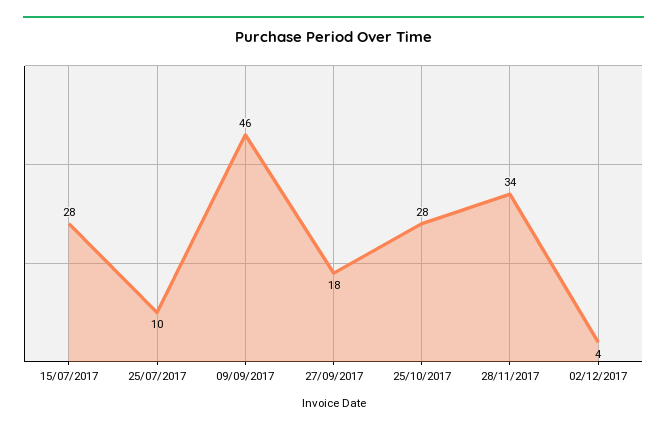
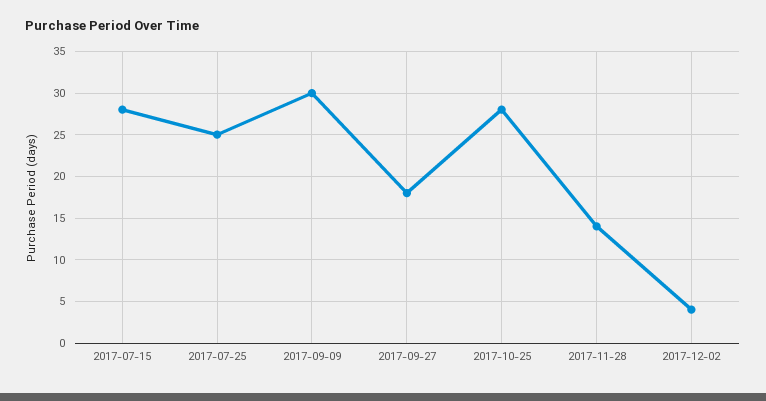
25/07/2017: 10 -> 25
09/09/2017: 46 -> 30
28/11/2017: 34 -> 14

